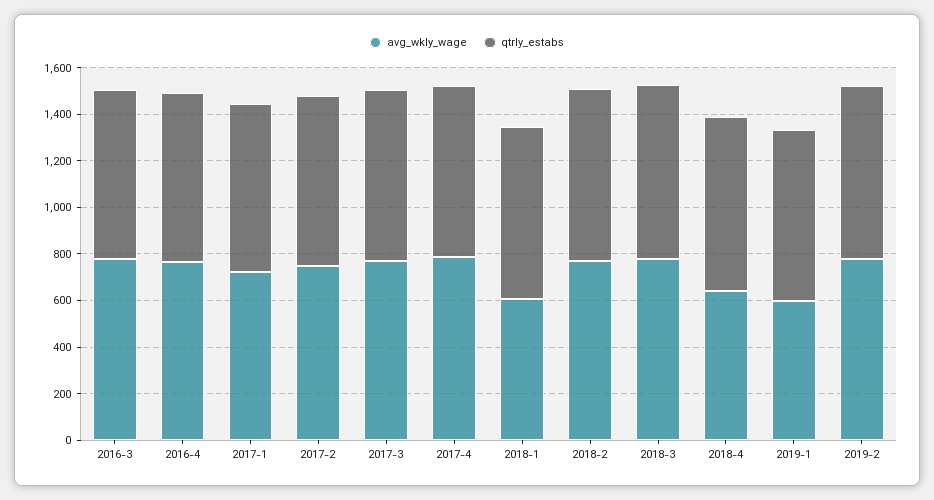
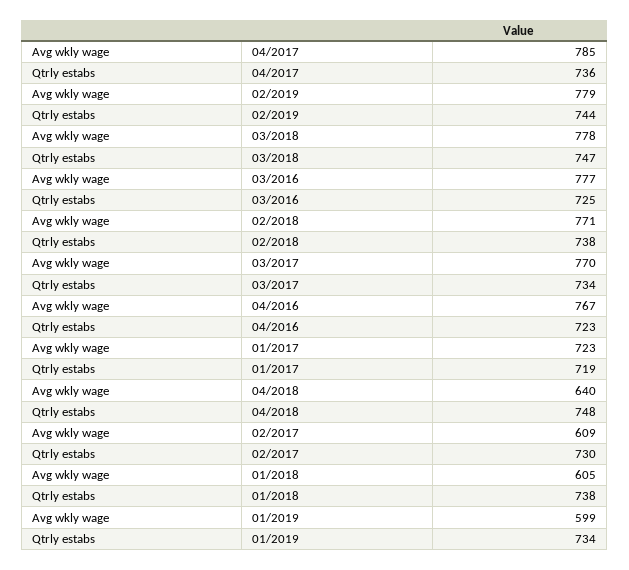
avg_wkly_wage, 2017-2: 750 -> 609

